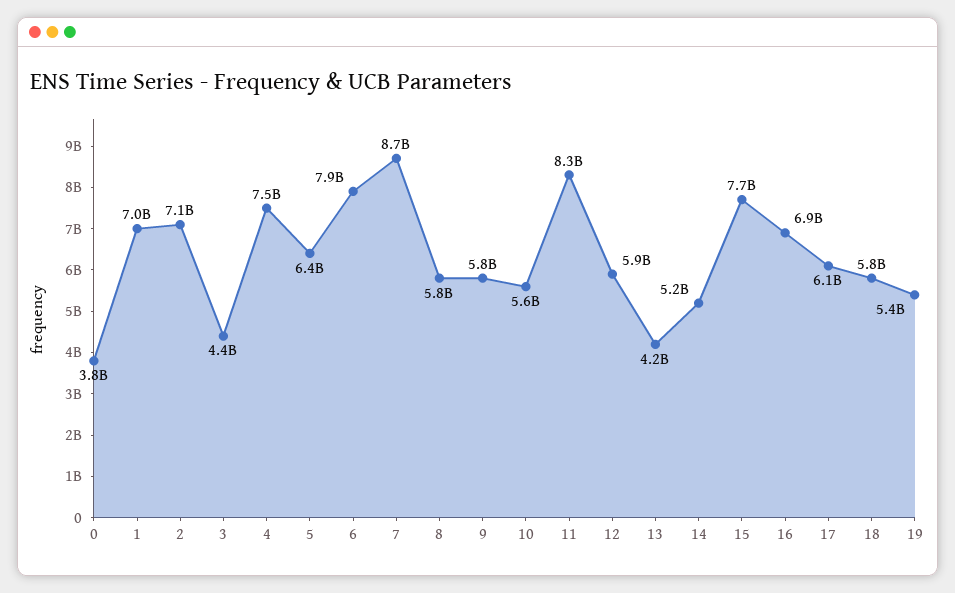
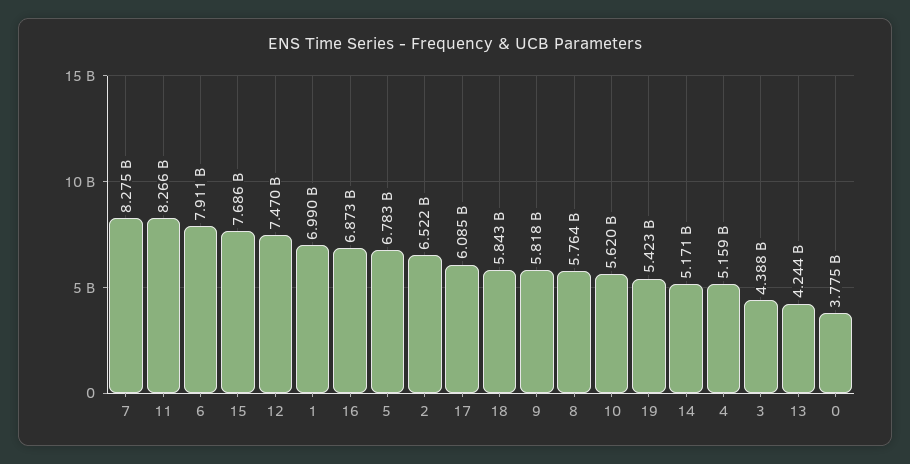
2: 7100000000 -> 6522000000
4: 7500000000 -> 5159000000
5: 6400000000 -> 6783000000
7: 8700000000 -> 8275000000
12: 5900000000 -> 7470000000

